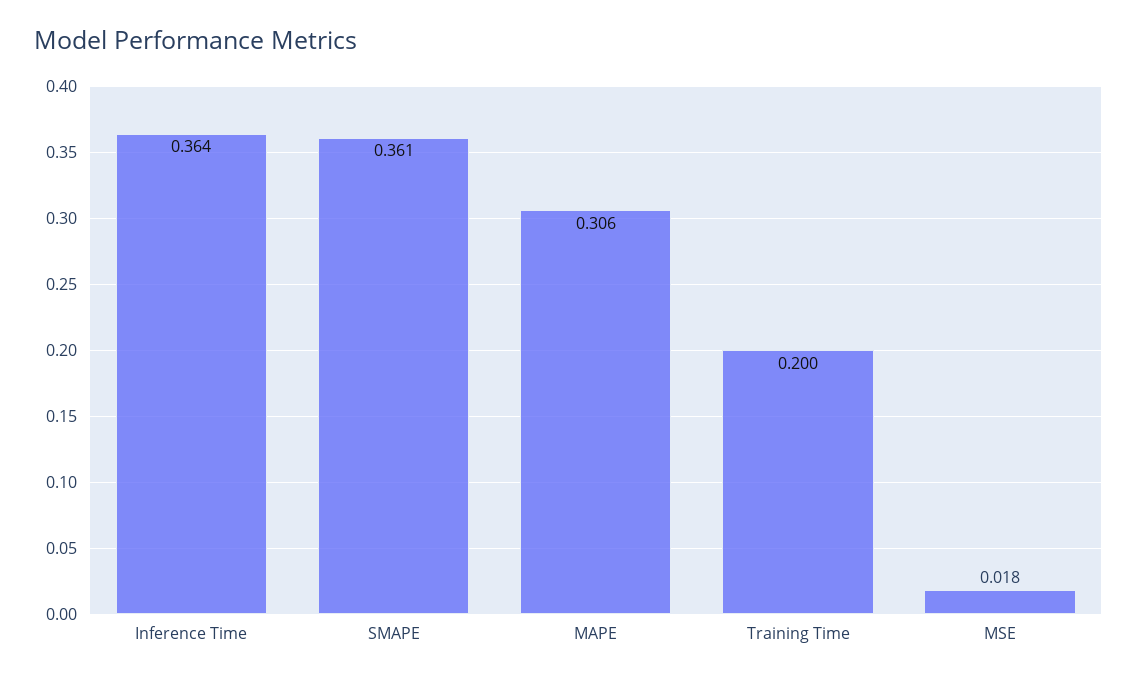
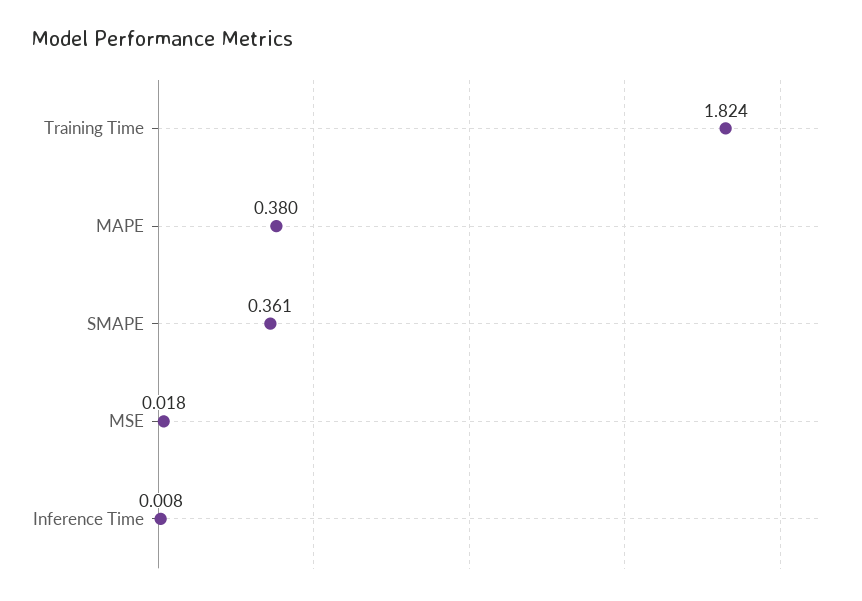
Inference Time: 0.364 -> 0.008
MAPE: 0.306 -> 0.38
Training Time: 0.2 -> 1.824

